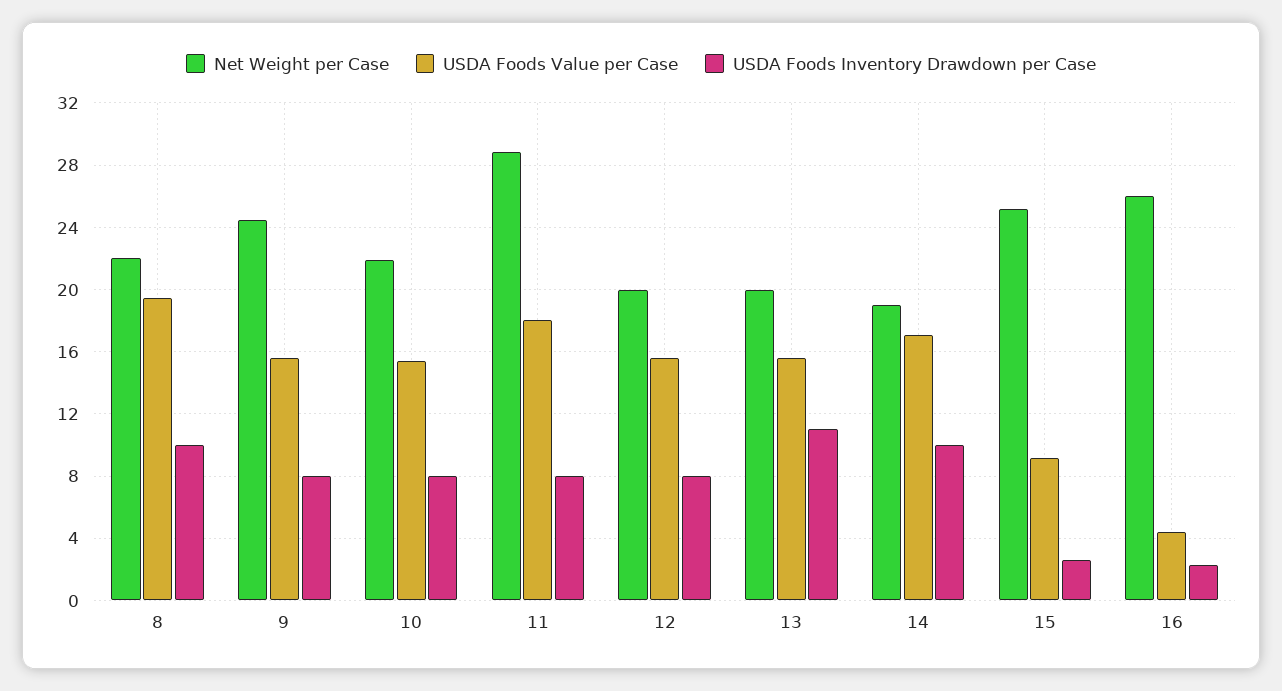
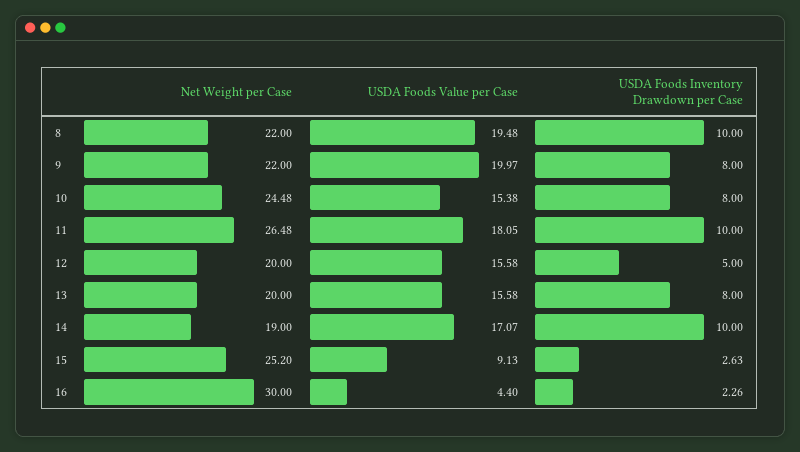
Net Weight per Case, 9: 24.5 -> 22
USDA Foods Value per Case, 9: 15.5 -> 19.97
Net Weight per Case, 10: 22 -> 24.48
Net Weight per Case, 11: 29 -> 26.48
USDA Foods Inventory Drawdown per Case, 11: 8 -> 10
USDA Foods Inventory Drawdown per Case, 12: 8 -> 5
USDA Foods Inventory Drawdown per Case, 13: 11 -> 8
Net Weight per Case, 16: 26 -> 30

